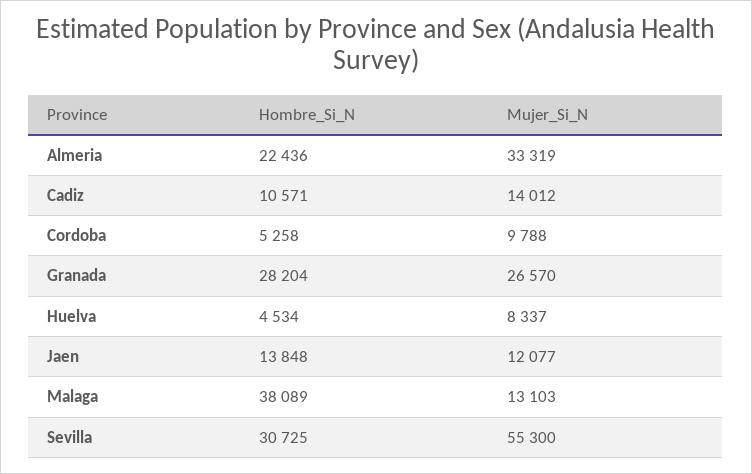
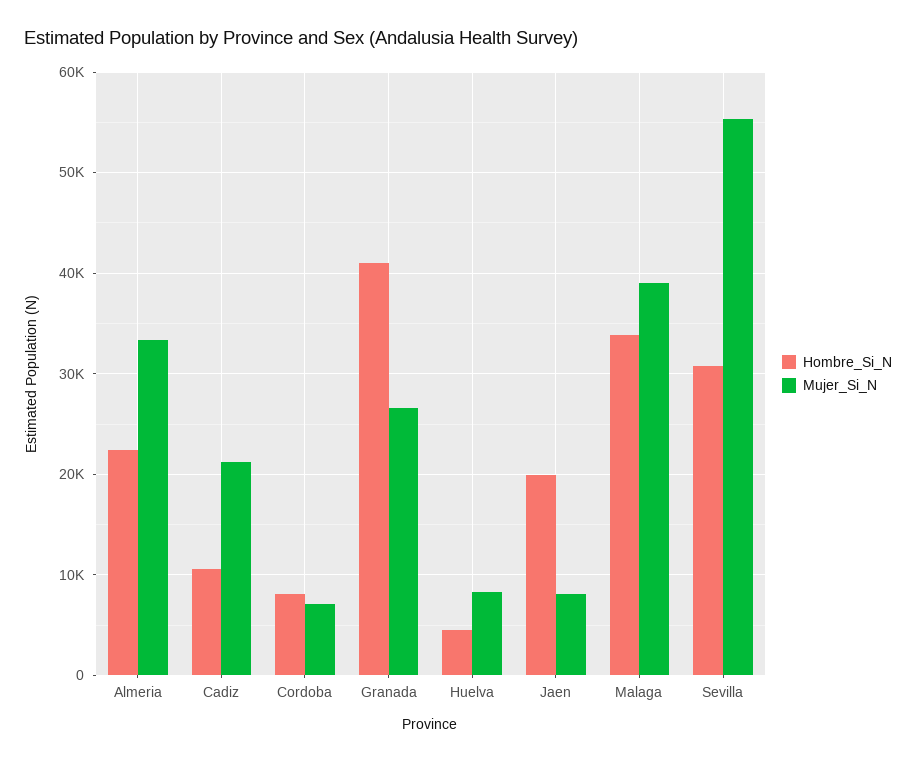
Mujer_Si_N, Cadiz: 14012 -> 21000
Hombre_Si_N, Cordoba: 5258 -> 8000
Mujer_Si_N, Cordoba: 9788 -> 7000
Hombre_Si_N, Granada: 28204 -> 41000
Hombre_Si_N, Jaen: 13848 -> 20000
Mujer_Si_N, Jaen: 12077 -> 8000
Hombre_Si_N, Malaga: 38089 -> 34000
Mujer_Si_N, Malaga: 13103 -> 39000

